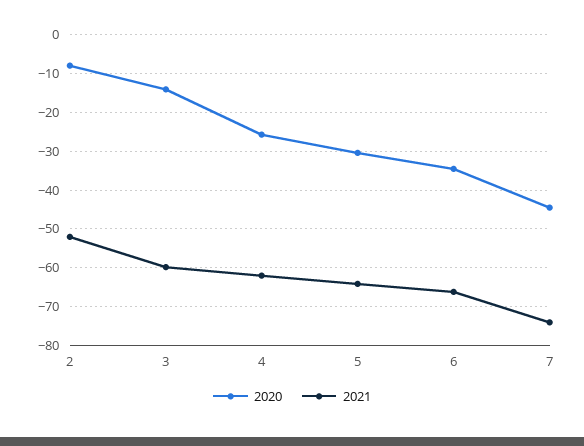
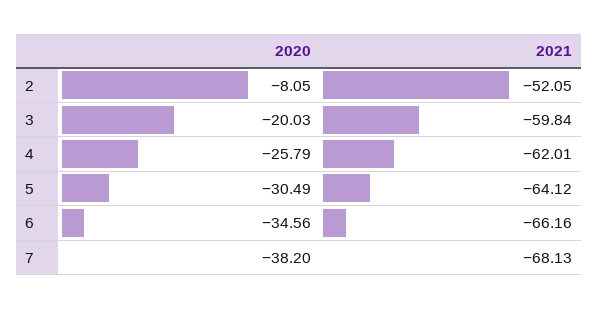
2020, 3: -14 -> -20.03
2020, 7: -44 -> -38.2
2021, 7: -74 -> -68.13

